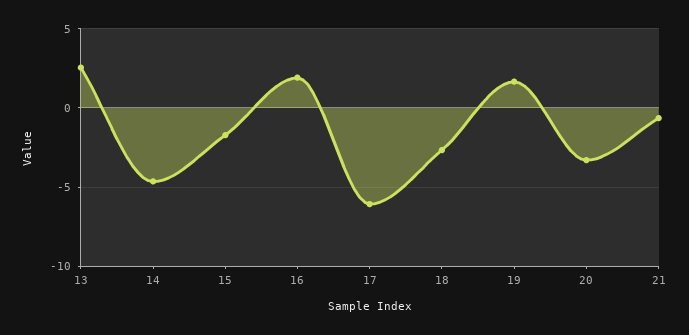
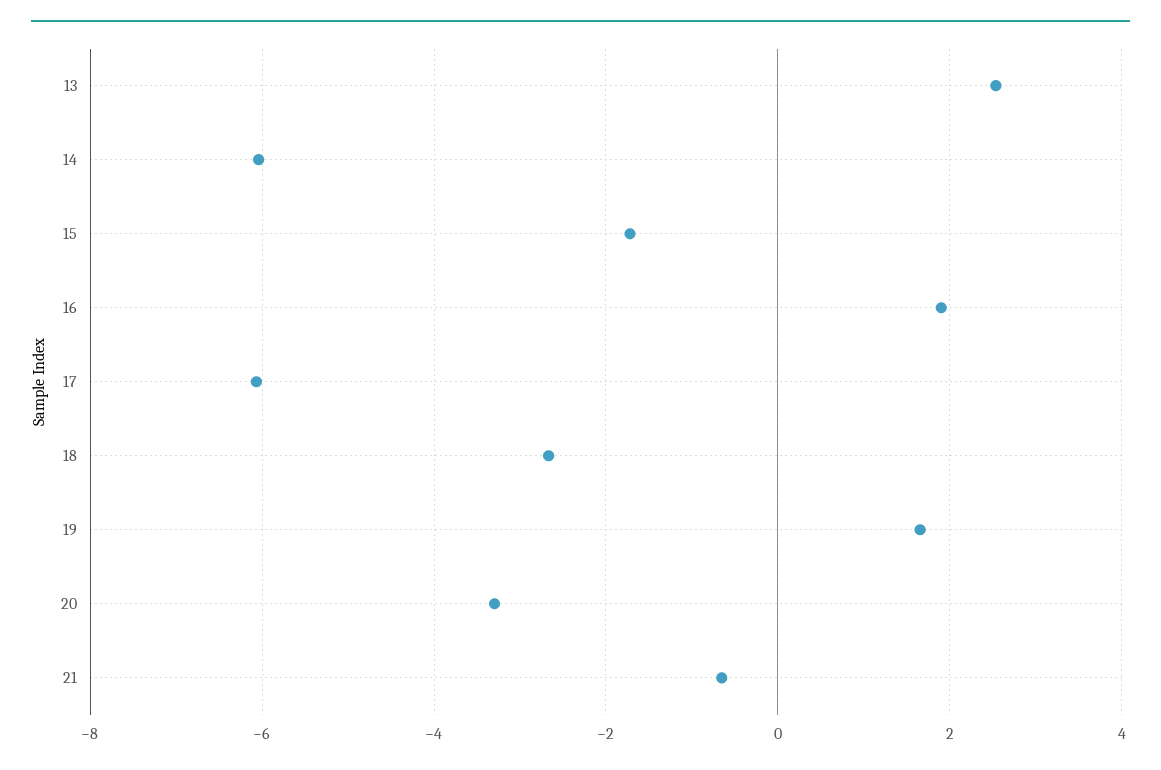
14: -4.5 -> -6

